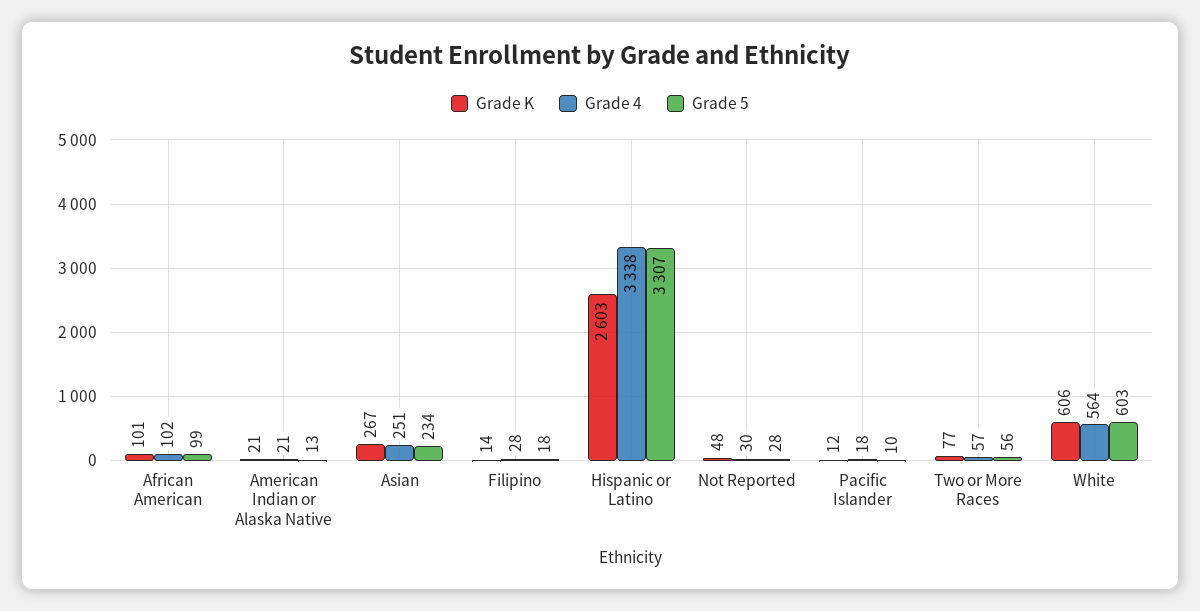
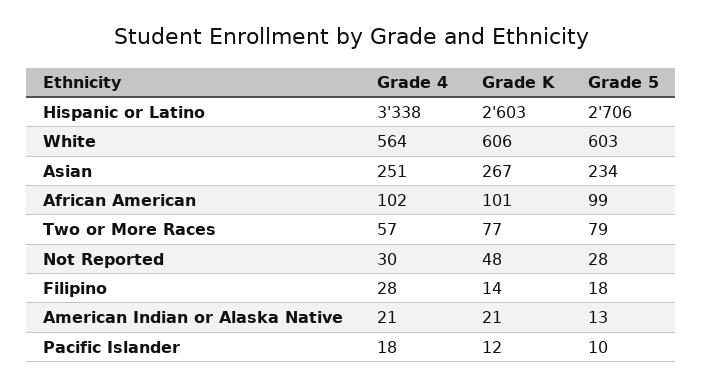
Grade 5, Hispanic or Latino: 3307 -> 2706
Grade 5, Two or More Races: 56 -> 79

